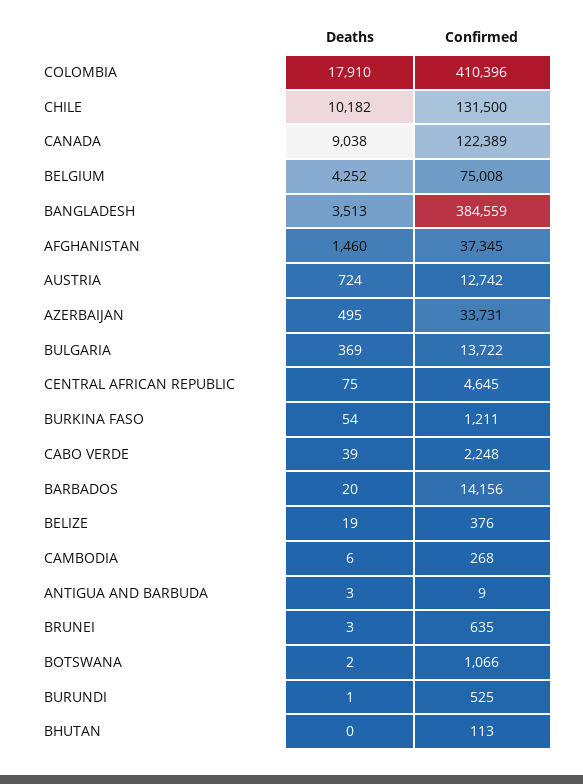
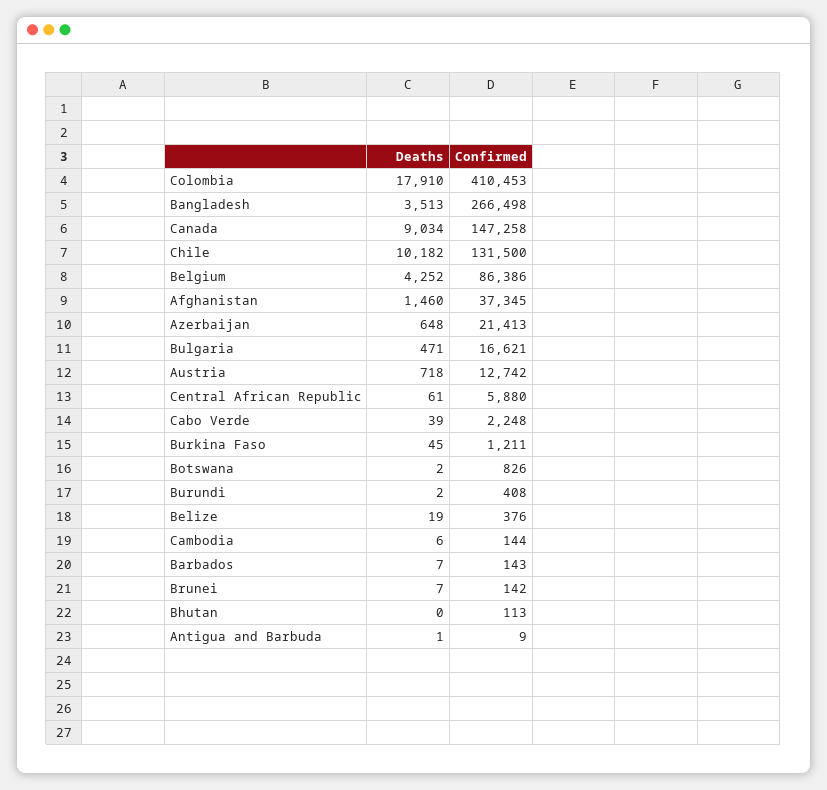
Confirmed, COLOMBIA: 410396 -> 410453
Deaths, CANADA: 9038 -> 9034
Confirmed, CANADA: 122389 -> 147258
Confirmed, BELGIUM: 75008 -> 86386
Confirmed, BANGLADESH: 384559 -> 266498
Deaths, AUSTRIA: 724 -> 718
Deaths, AZERBAIJAN: 495 -> 648
Confirmed, AZERBAIJAN: 33731 -> 21413
Deaths, BULGARIA: 369 -> 471
Confirmed, BULGARIA: 13722 -> 16621
Deaths, CENTRAL AFRICAN REPUBLIC: 75 -> 61
Confirmed, CENTRAL AFRICAN REPUBLIC: 4645 -> 5880
Deaths, BURKINA FASO: 54 -> 45
Deaths, BARBADOS: 20 -> 7
Confirmed, BARBADOS: 14156 -> 143
Confirmed, CAMBODIA: 268 -> 144
Deaths, ANTIGUA AND BARBUDA: 3 -> 1
Deaths, BRUNEI: 3 -> 7
Confirmed, BRUNEI: 635 -> 142
Confirmed, BOTSWANA: 1066 -> 826
Deaths, BURUNDI: 1 -> 2
Confirmed, BURUNDI: 525 -> 408

